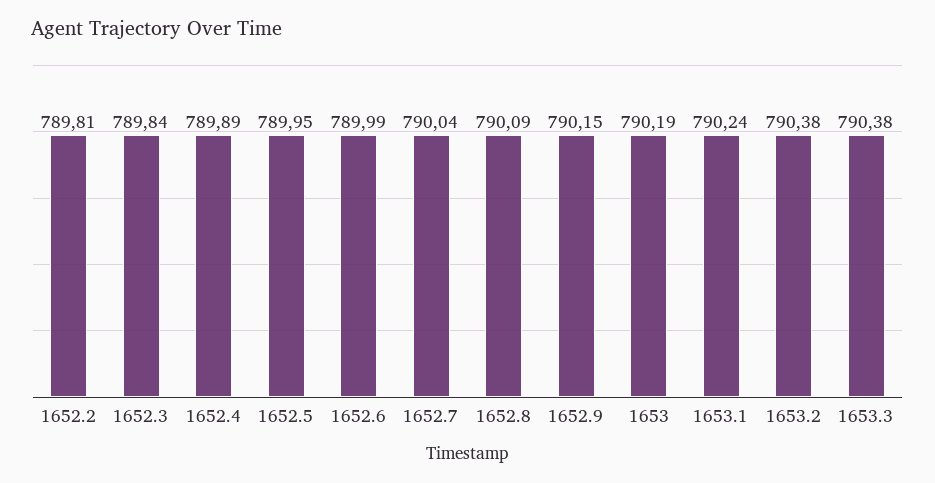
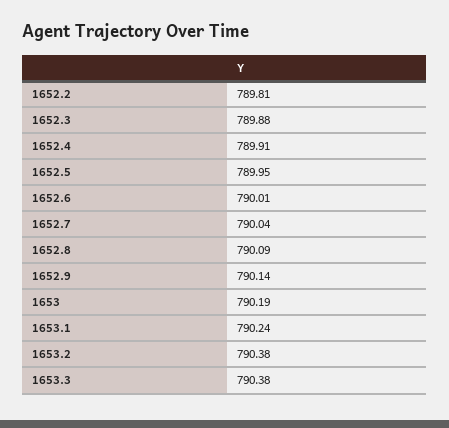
1652.3: 789.84 -> 789.88
1652.4: 789.89 -> 789.91
1652.6: 789.99 -> 790.01
1652.9: 790.15 -> 790.14

